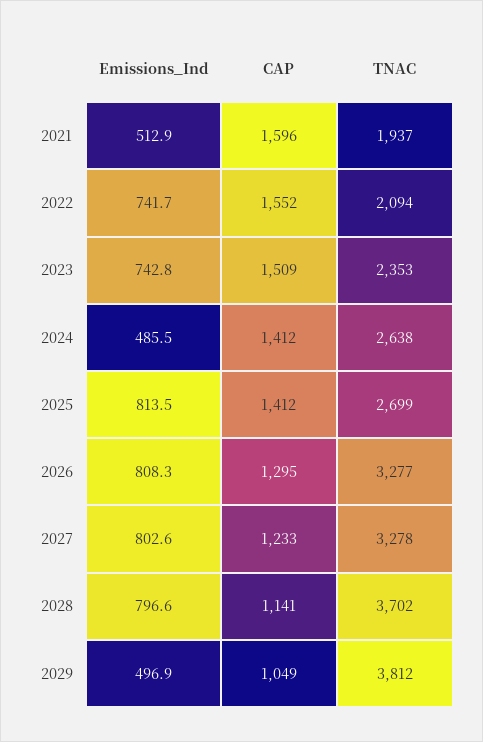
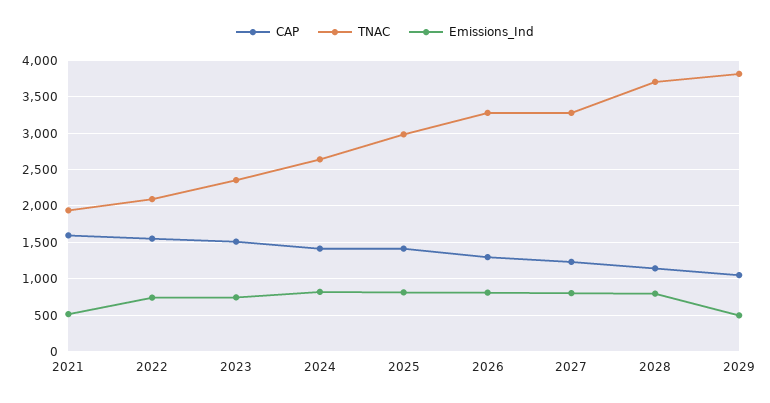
Emissions_Ind, 2024: 485.5 -> 800
TNAC, 2025: 2699 -> 3000

